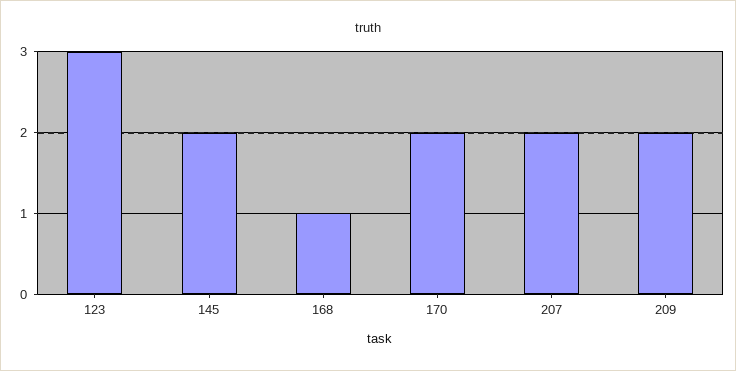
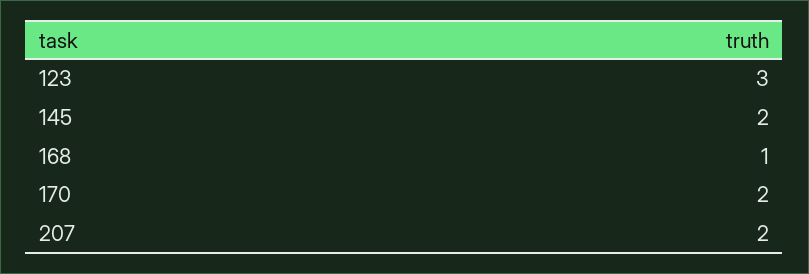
209: 2 -> none

